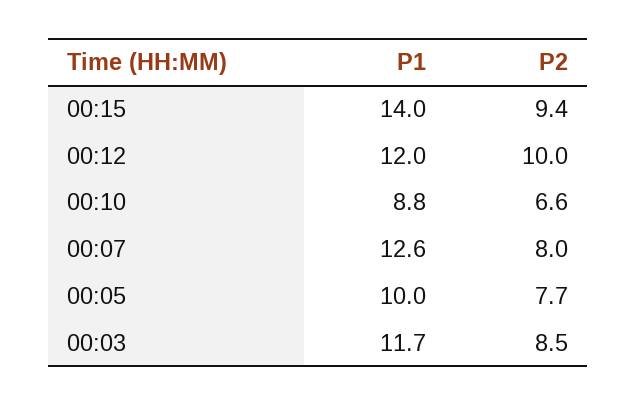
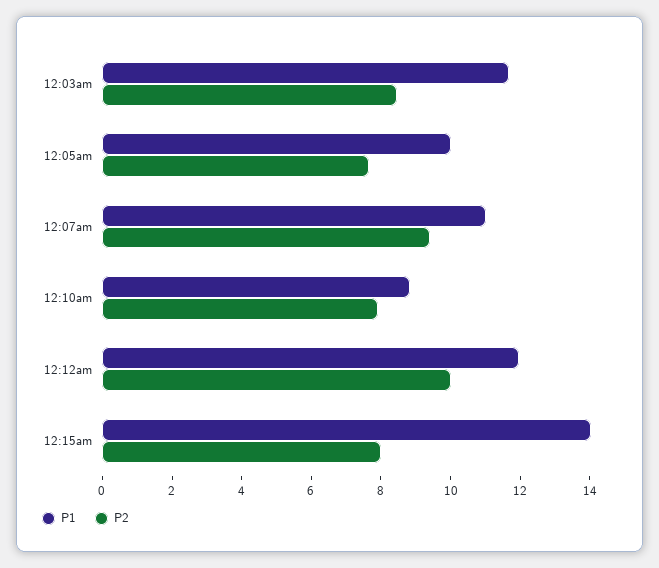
P2, 00:15: 9.4 -> 8
P2, 00:10: 6.6 -> 8
P1, 00:07: 12.6 -> 11
P2, 00:07: 8 -> 9.5

